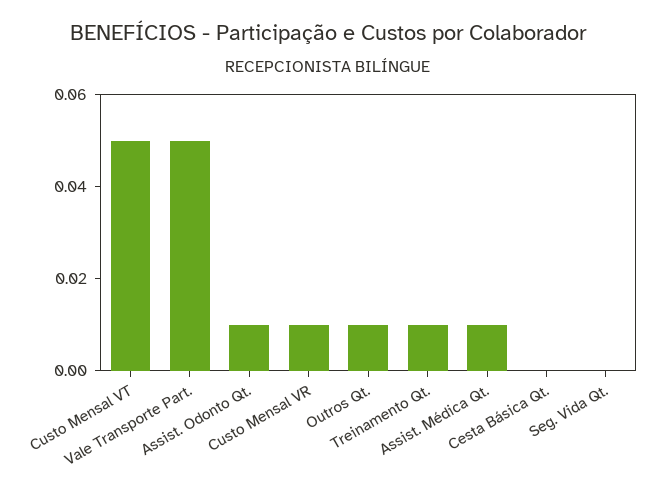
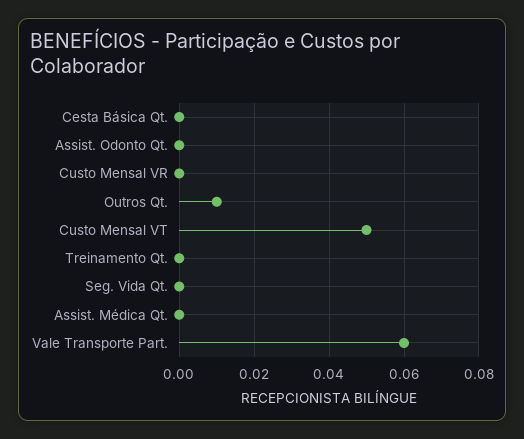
Vale Transporte Part.: 0.05 -> 0.06
Assist. Odonto Qt.: 0.01 -> 0
Custo Mensal VR: 0.01 -> 0
Treinamento Qt.: 0.01 -> 0
Assist. Médica Qt.: 0.01 -> 0

